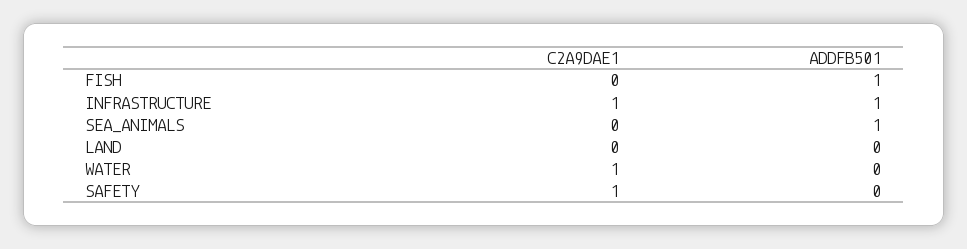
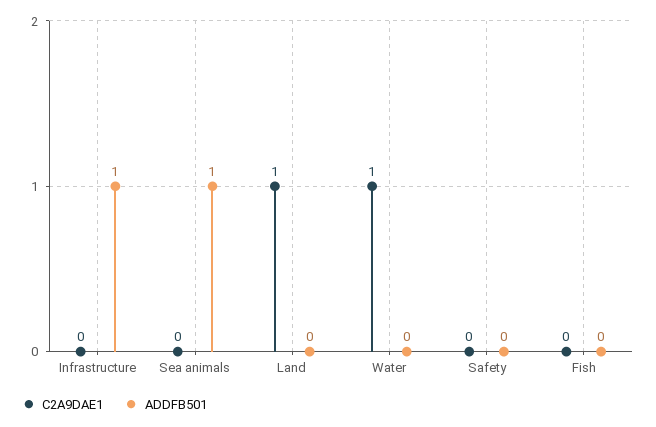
ADDFB501, FISH: 1 -> 0
C2A9DAE1, INFRASTRUCTURE: 1 -> 0
C2A9DAE1, LAND: 0 -> 1
C2A9DAE1, SAFETY: 1 -> 0

